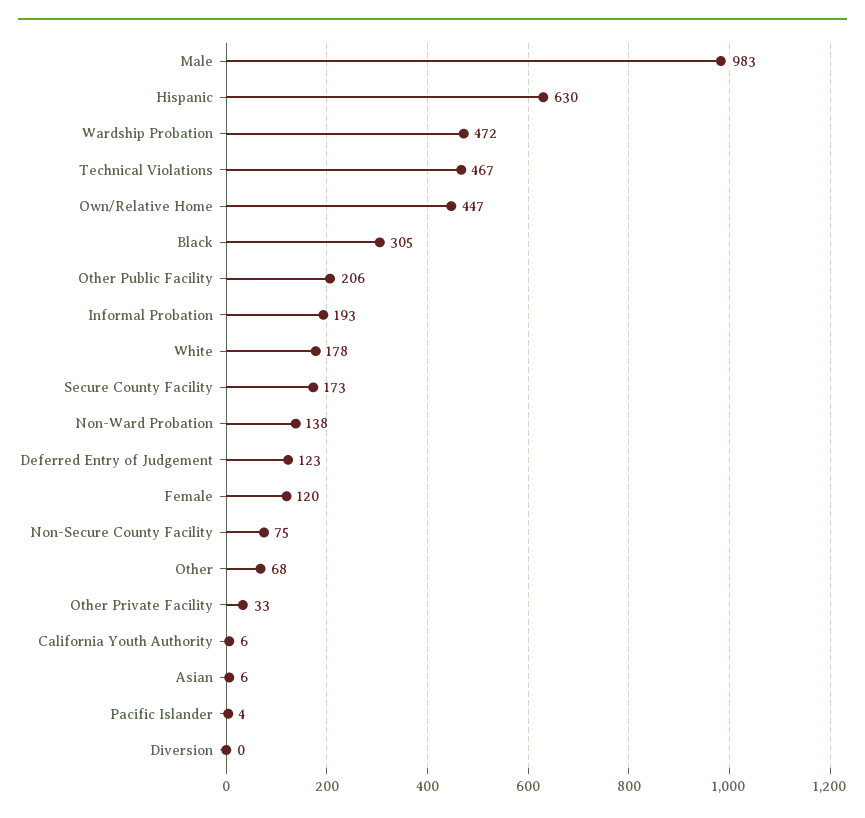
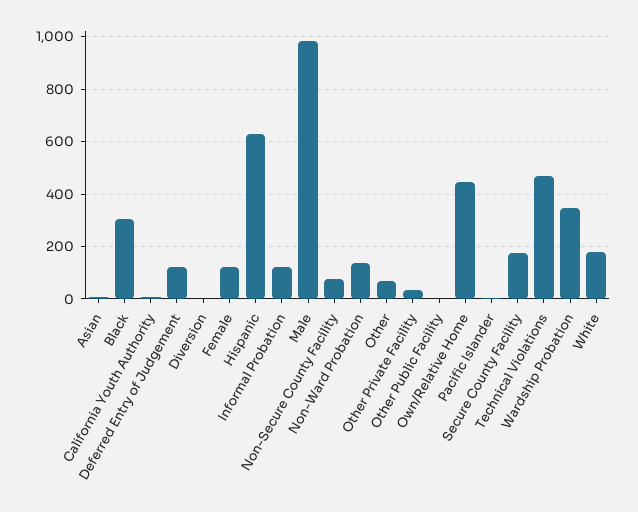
Wardship Probation: 472 -> 350
Other Public Facility: 206 -> 0
Informal Probation: 193 -> 125

